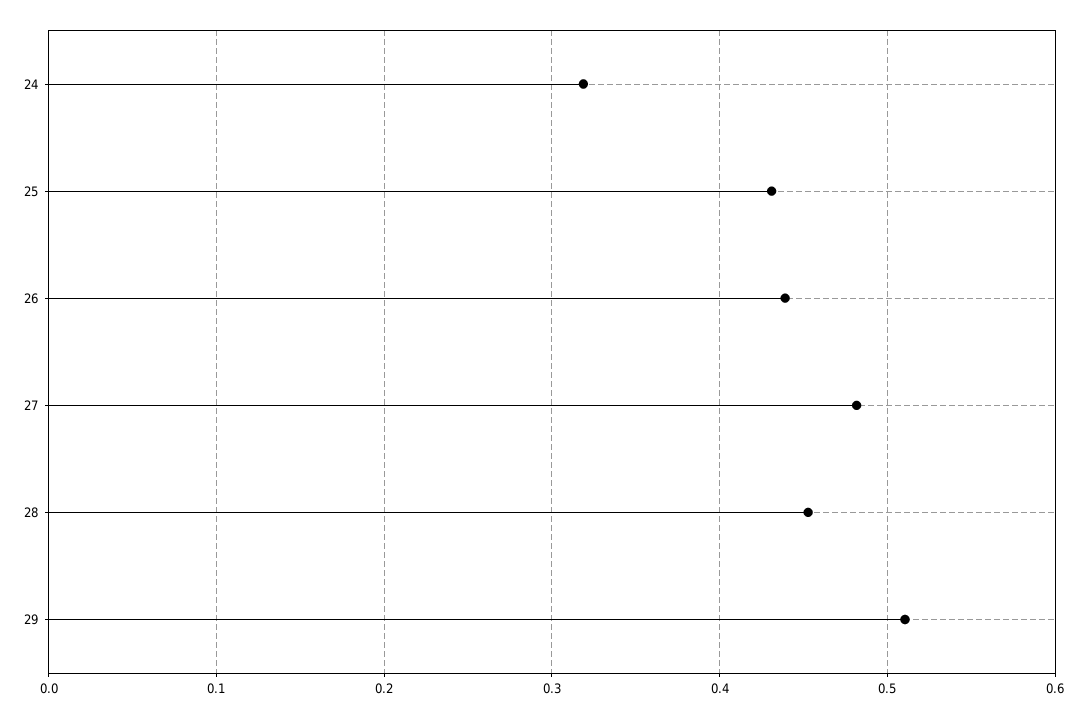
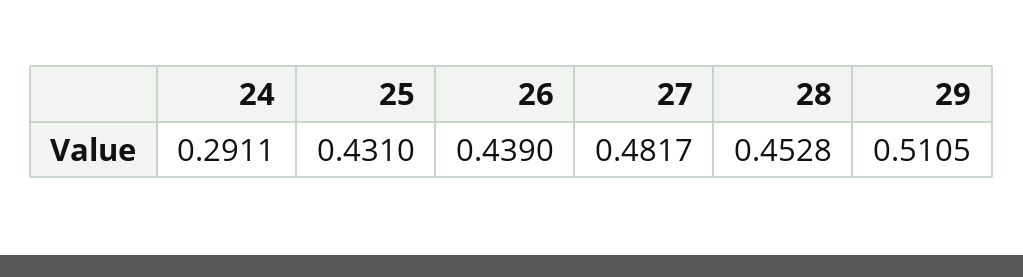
24: 0.32 -> 0.2911

